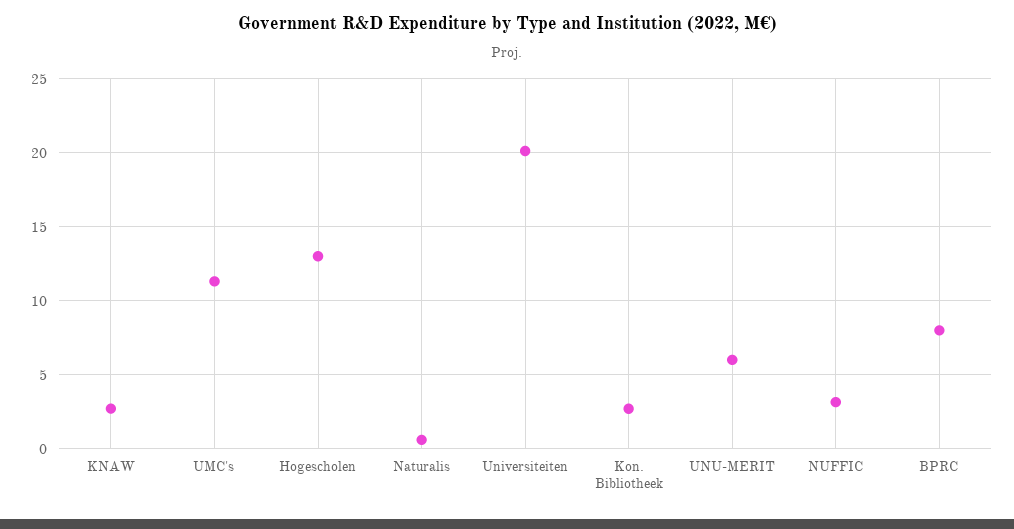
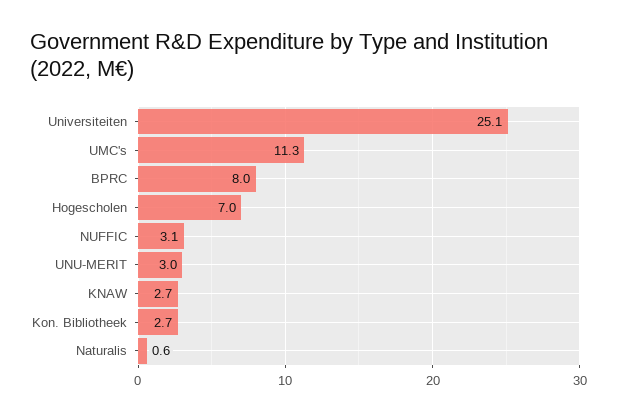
Hogescholen: 13 -> 7
Universiteiten: 20 -> 25.1
UNU-MERIT: 6 -> 3

